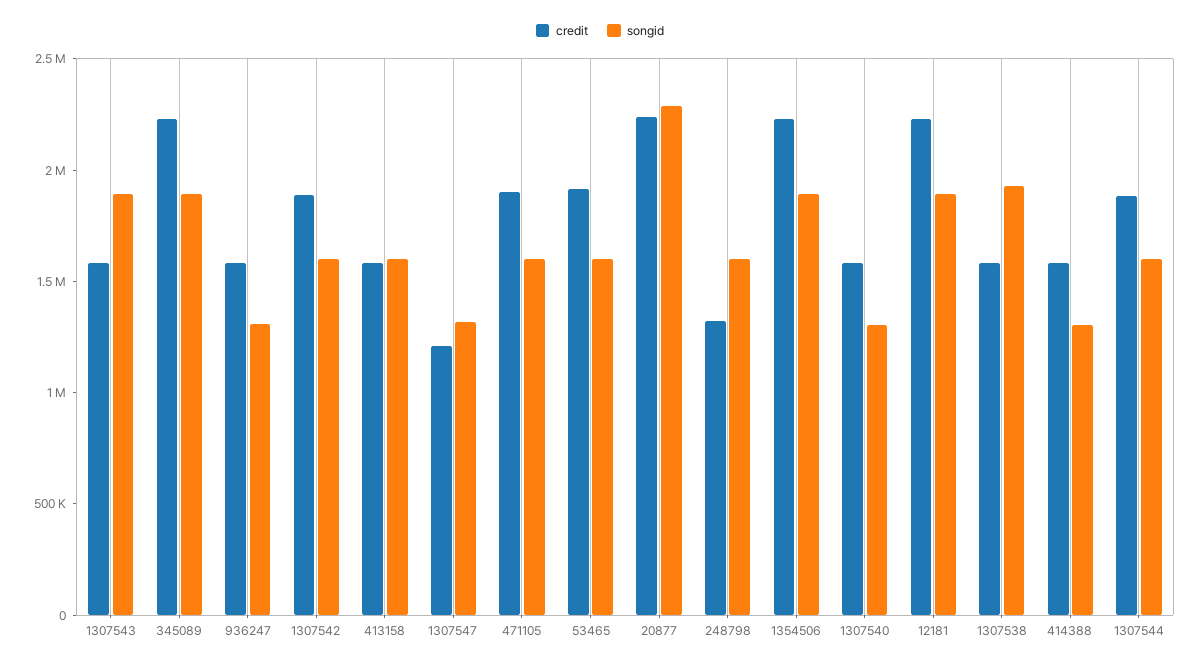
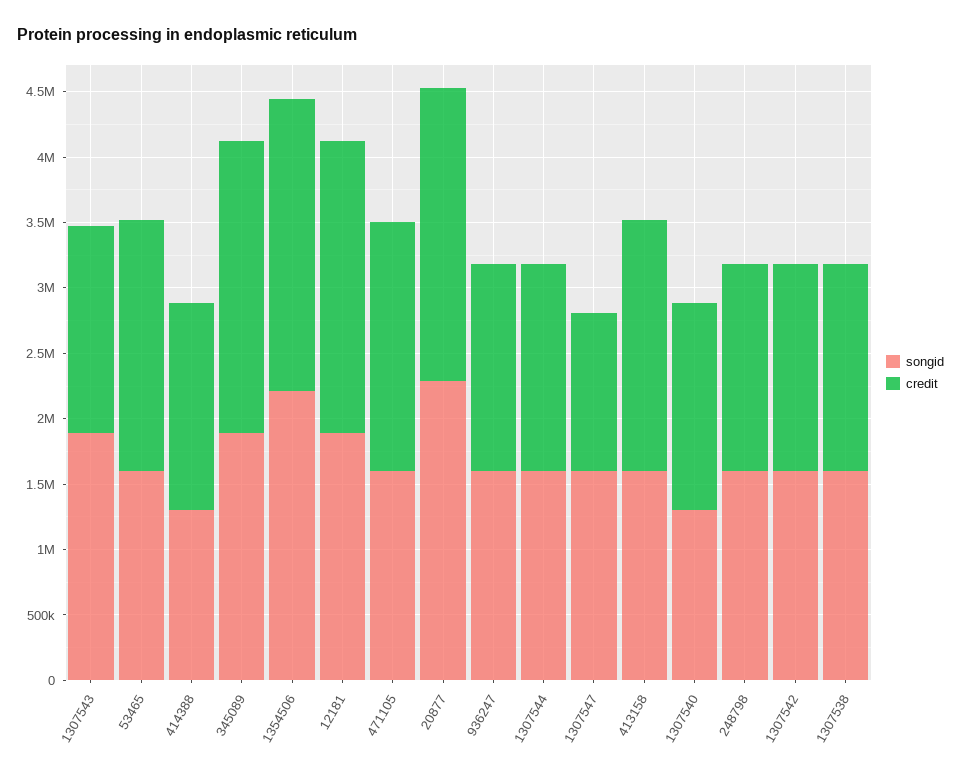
songid, 936247: 1300000 -> 1600000
credit, 1307542: 1900000 -> 1600000
credit, 413158: 1600000 -> 1900000
songid, 1307547: 1300000 -> 1600000
credit, 248798: 1300000 -> 1600000
songid, 1354506: 1900000 -> 2200000
songid, 1307538: 1900000 -> 1600000
credit, 1307544: 1900000 -> 1600000

